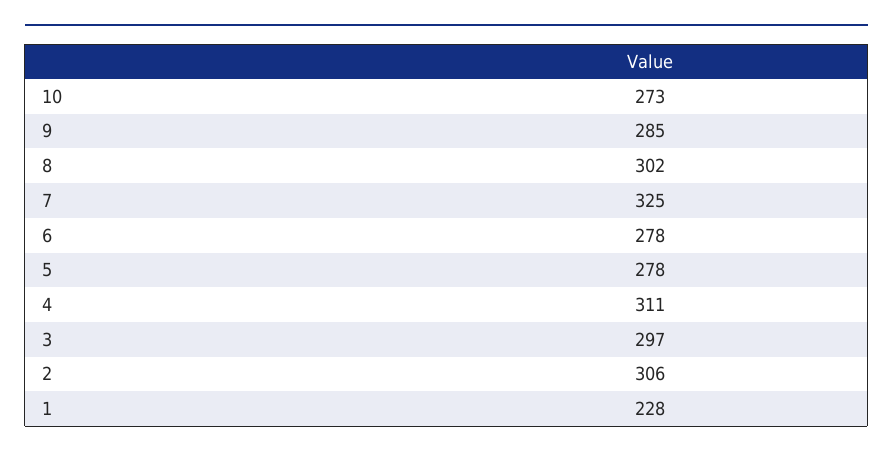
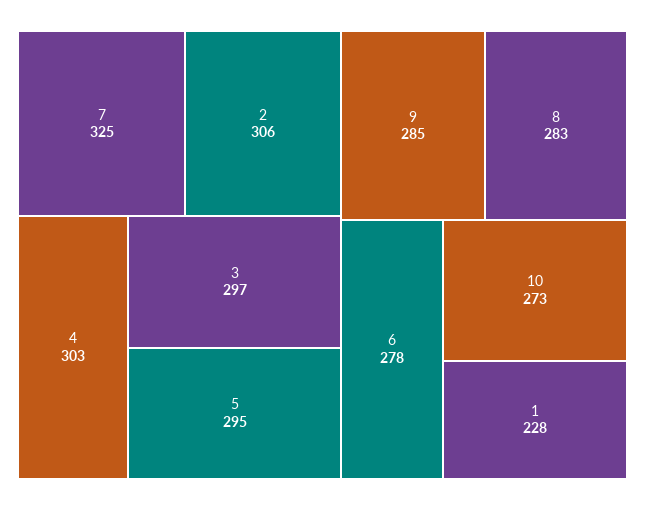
8: 302 -> 283
5: 278 -> 295
4: 311 -> 303

